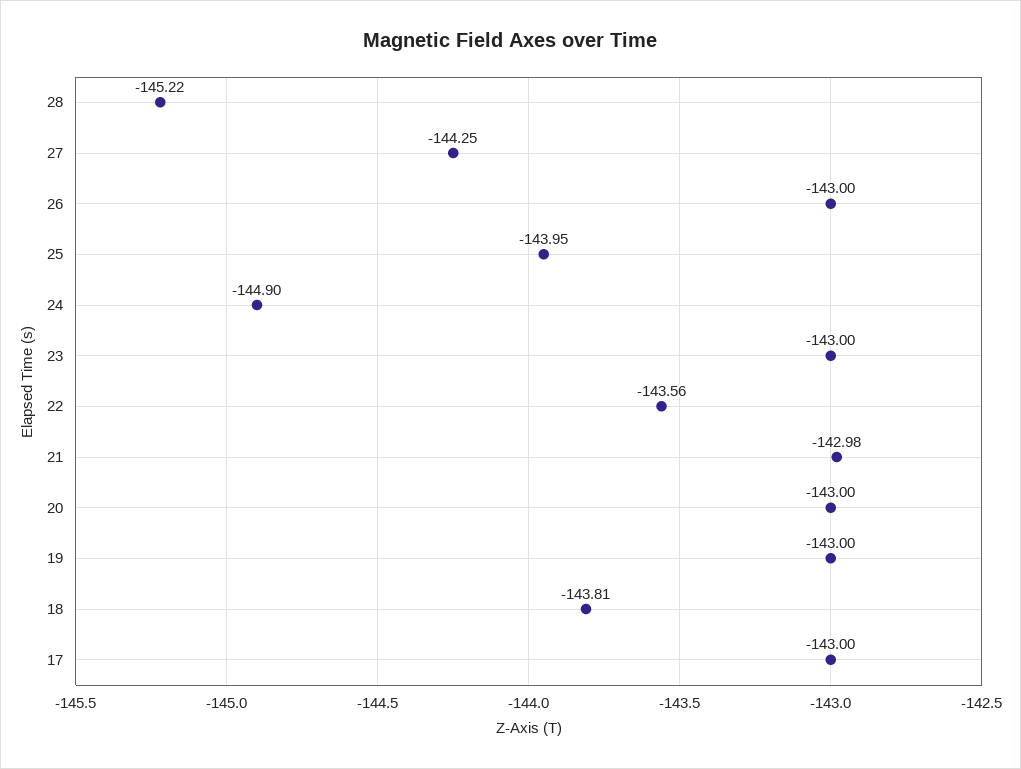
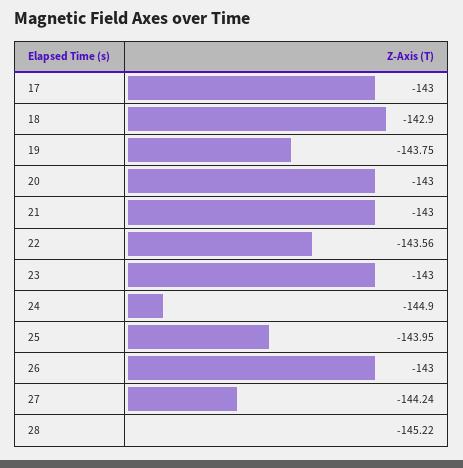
27: -144.25 -> -144.24
21: -142.98 -> -143
19: -143 -> -143.75
18: -143.81 -> -142.9

